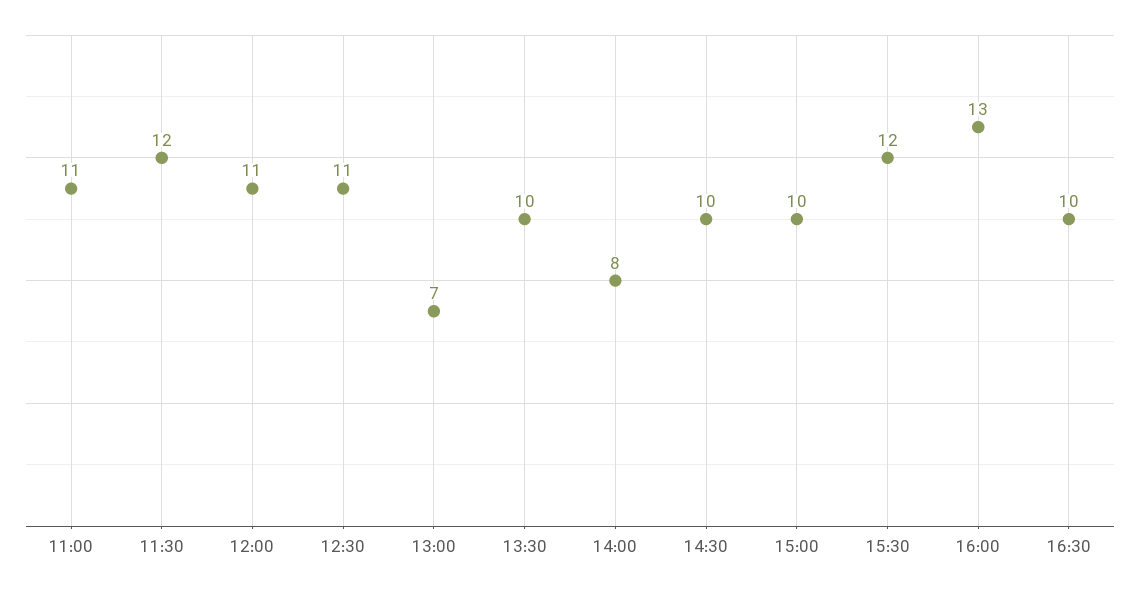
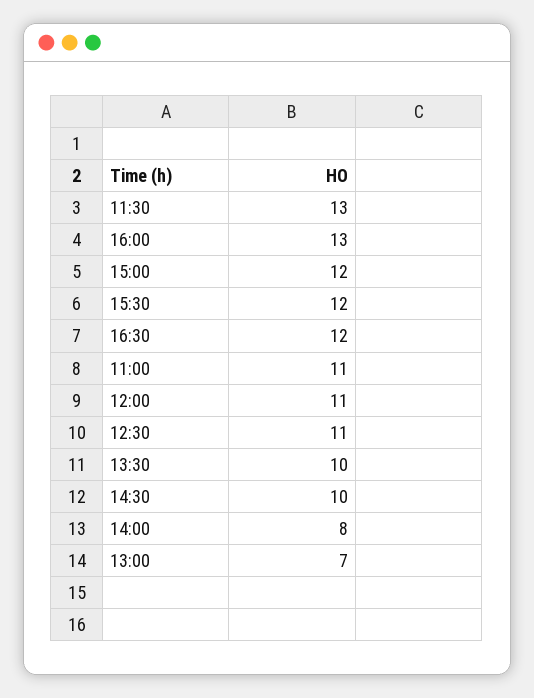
11:30: 12 -> 13
15:00: 10 -> 12
16:30: 10 -> 12

